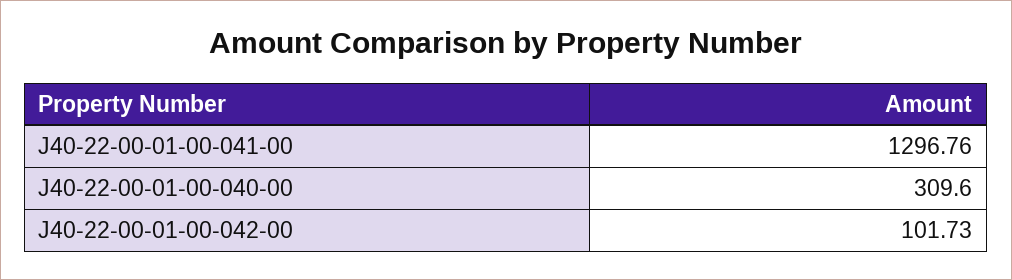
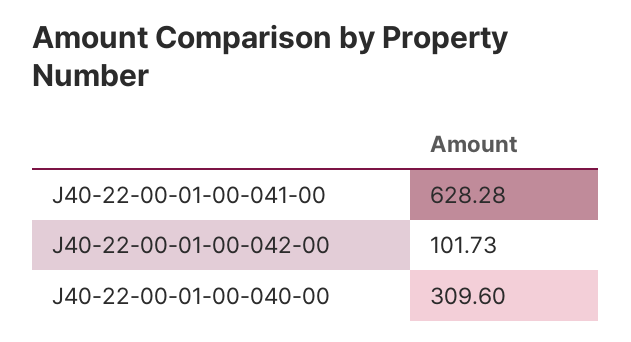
J40-22-00-01-00-041-00: 1296.76 -> 628.28

